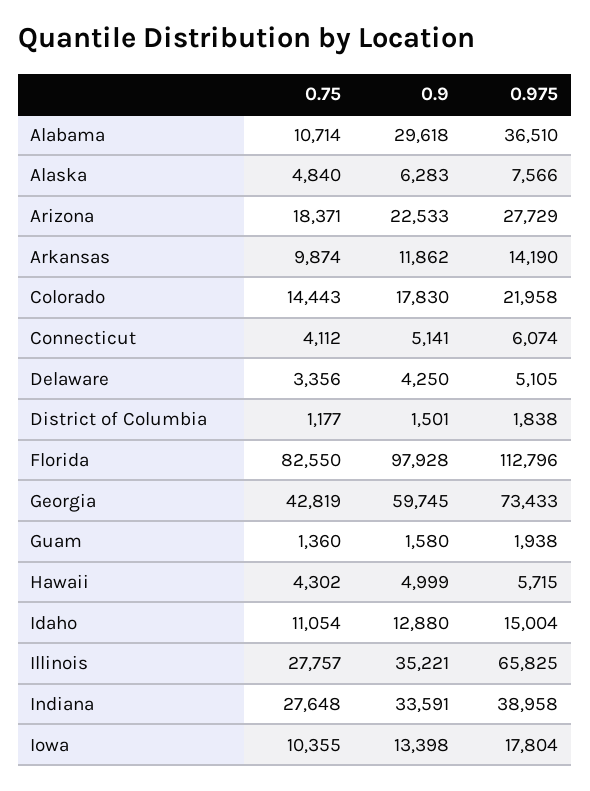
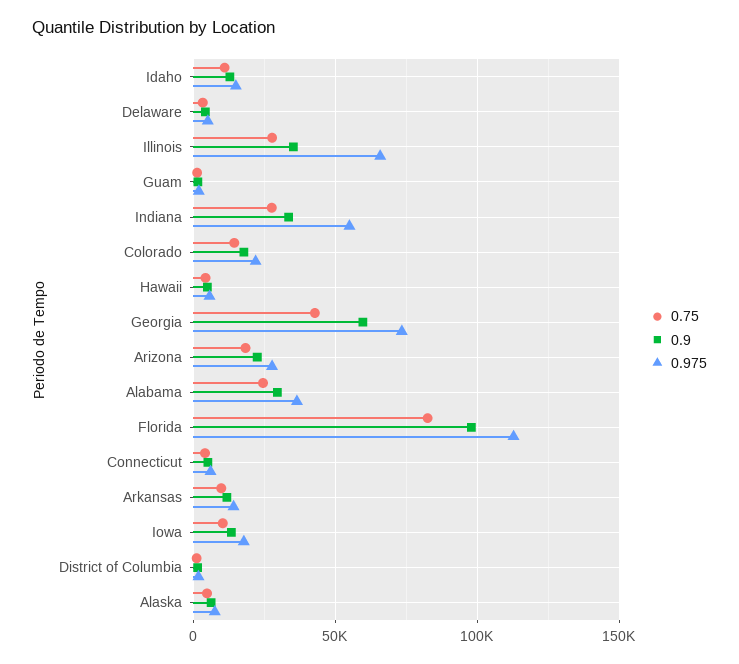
0.75, Alabama: 10714 -> 25000
0.975, Indiana: 38958 -> 55000

